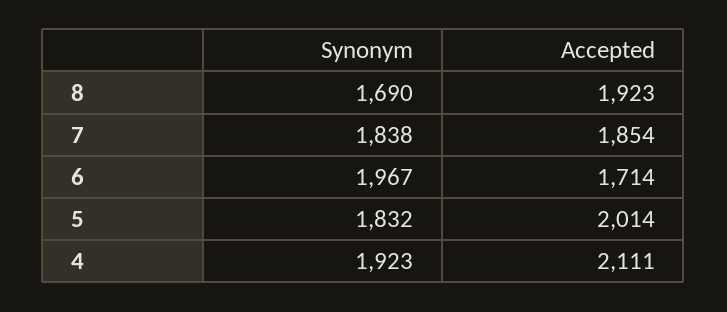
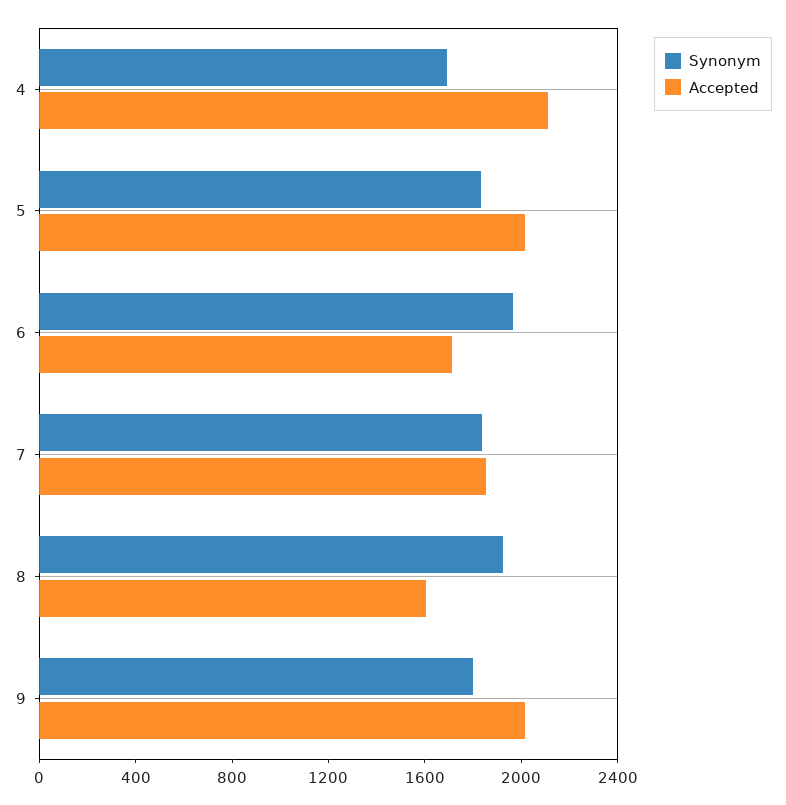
Synonym, 8: 1690 -> 1900
Accepted, 8: 1923 -> 1600
Synonym, 4: 1923 -> 1700
Synonym, 9: none -> 1800
Accepted, 9: none -> 2000

